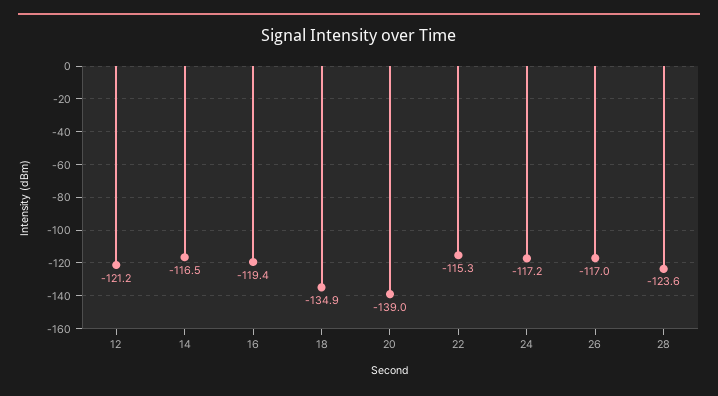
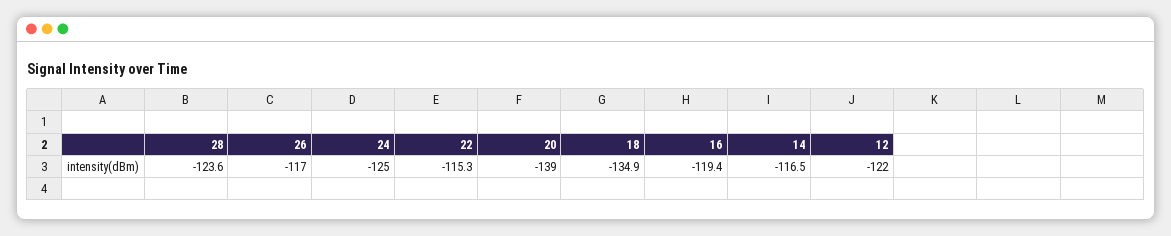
12: -121.2 -> -122
24: -117.2 -> -125

